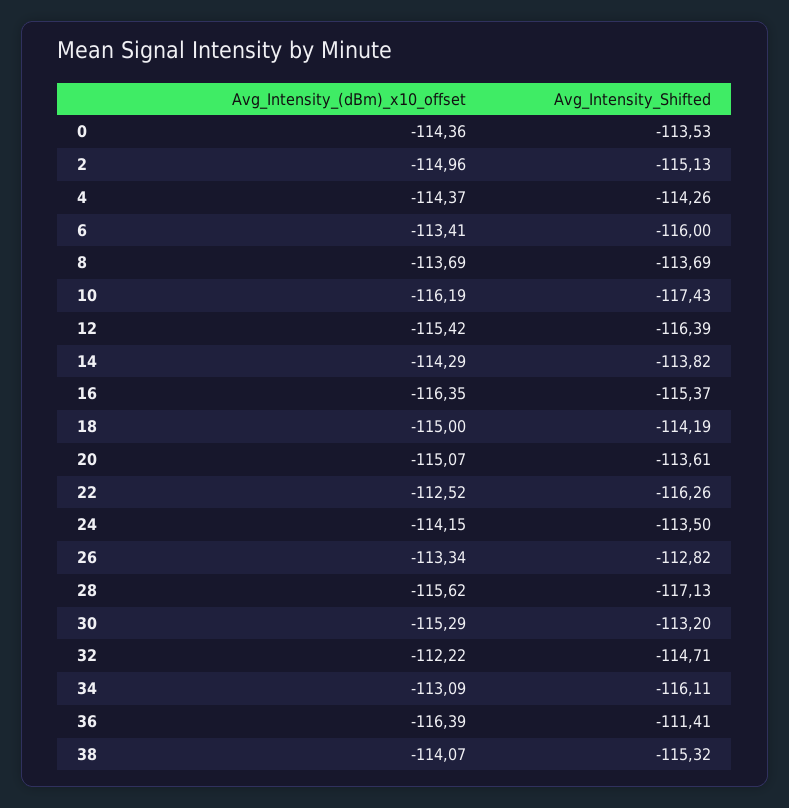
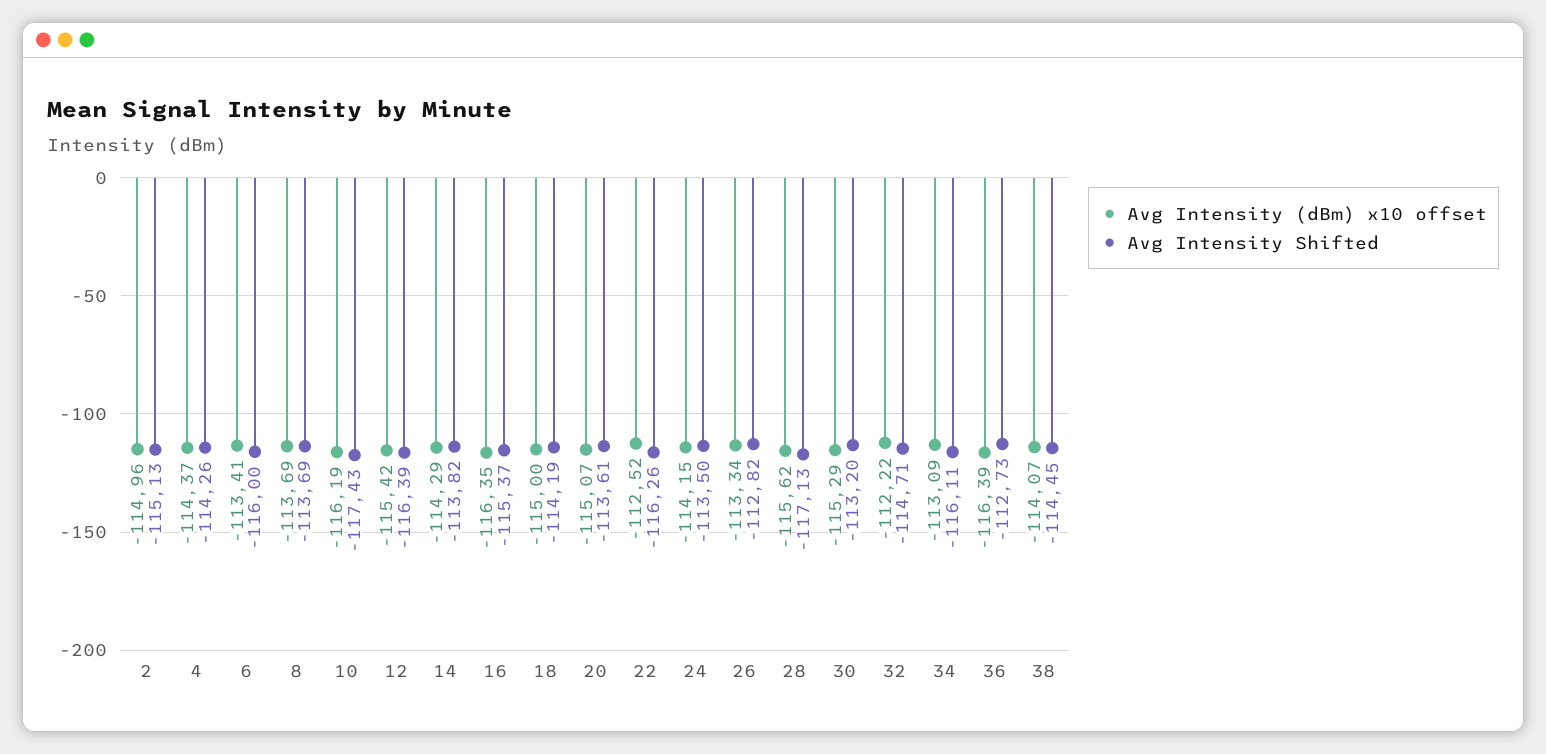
Avg_Intensity_(dBm)_x10_offset, 0: -114.36 -> none
Avg_Intensity_Shifted, 0: -113.53 -> none
Avg_Intensity_Shifted, 36: -111.41 -> -112.73
Avg_Intensity_Shifted, 38: -115.32 -> -114.45

